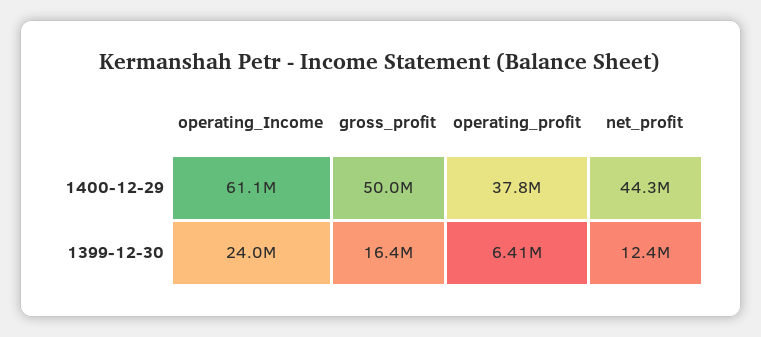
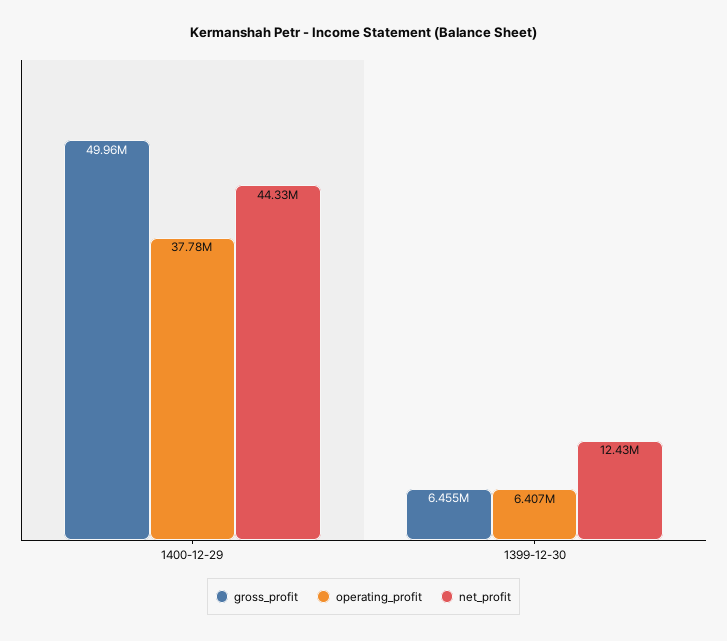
operating_Income, 1400-12-29: 61100000 -> none
operating_Income, 1399-12-30: 24000000 -> none
gross_profit, 1399-12-30: 16400000 -> 6455000

